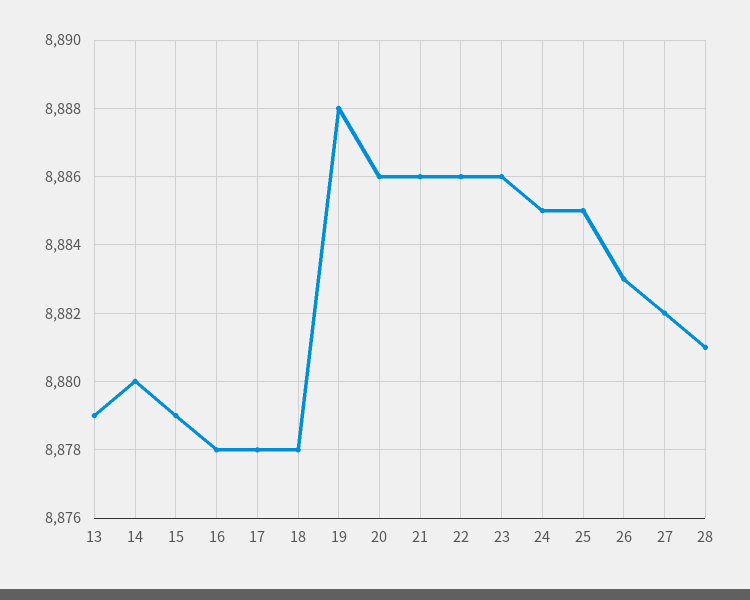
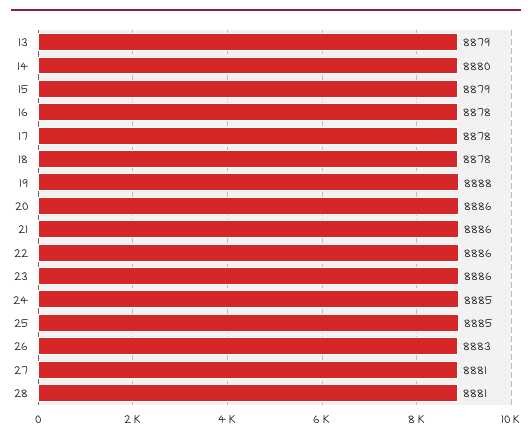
27: 8882 -> 8881

